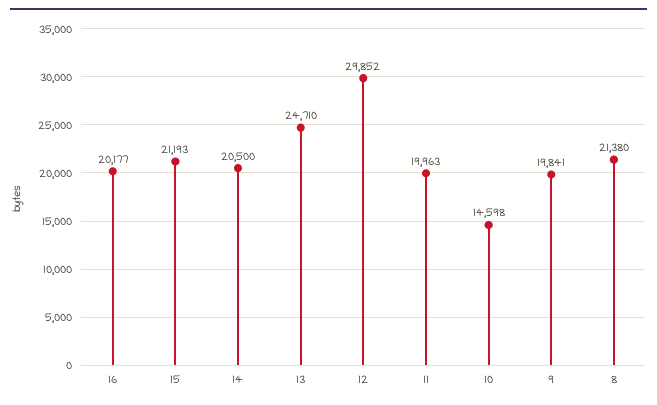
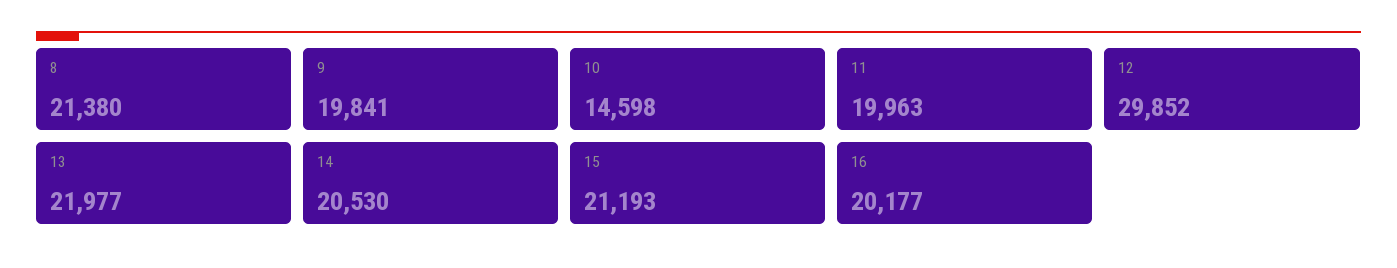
14: 20500 -> 20530
13: 24710 -> 21977

